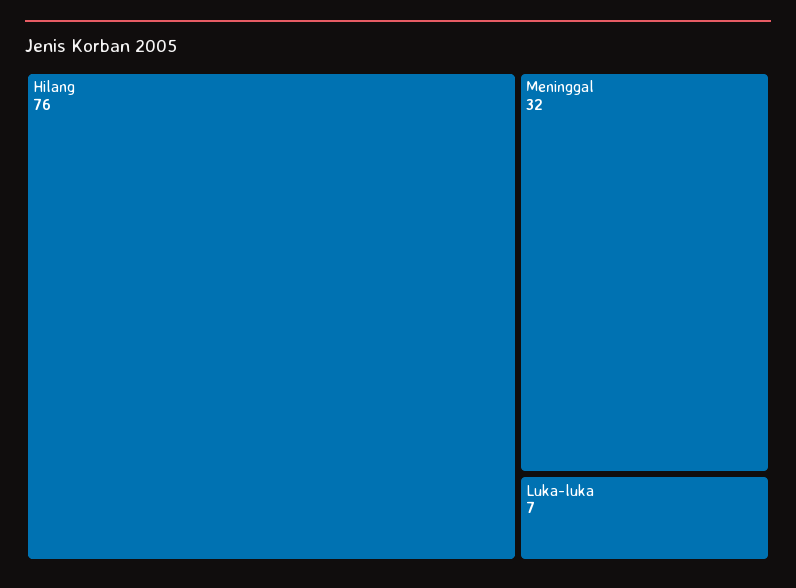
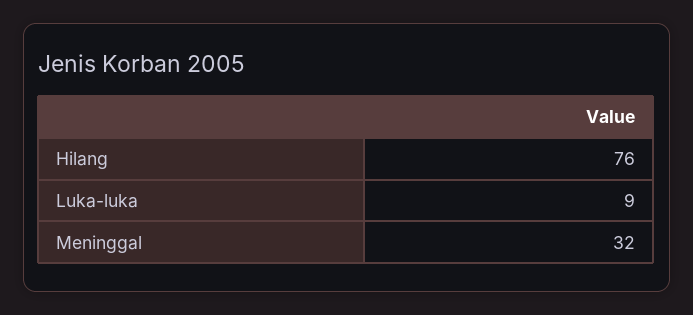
Luka-luka: 7 -> 9

